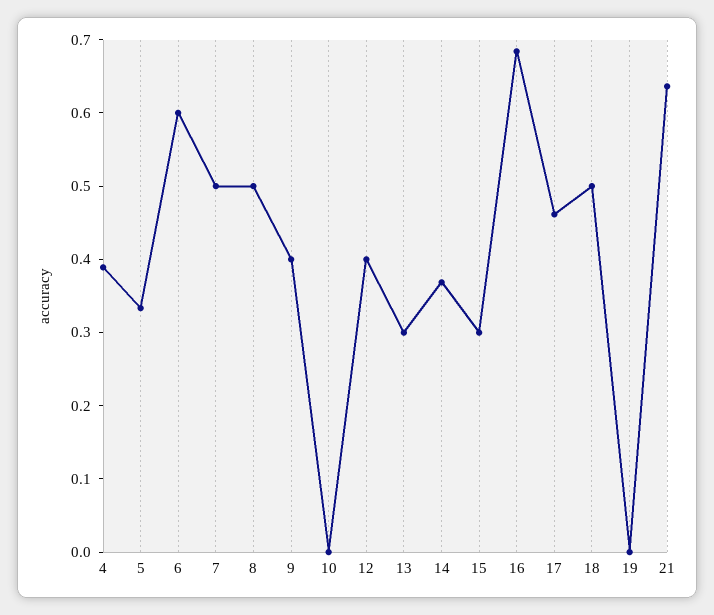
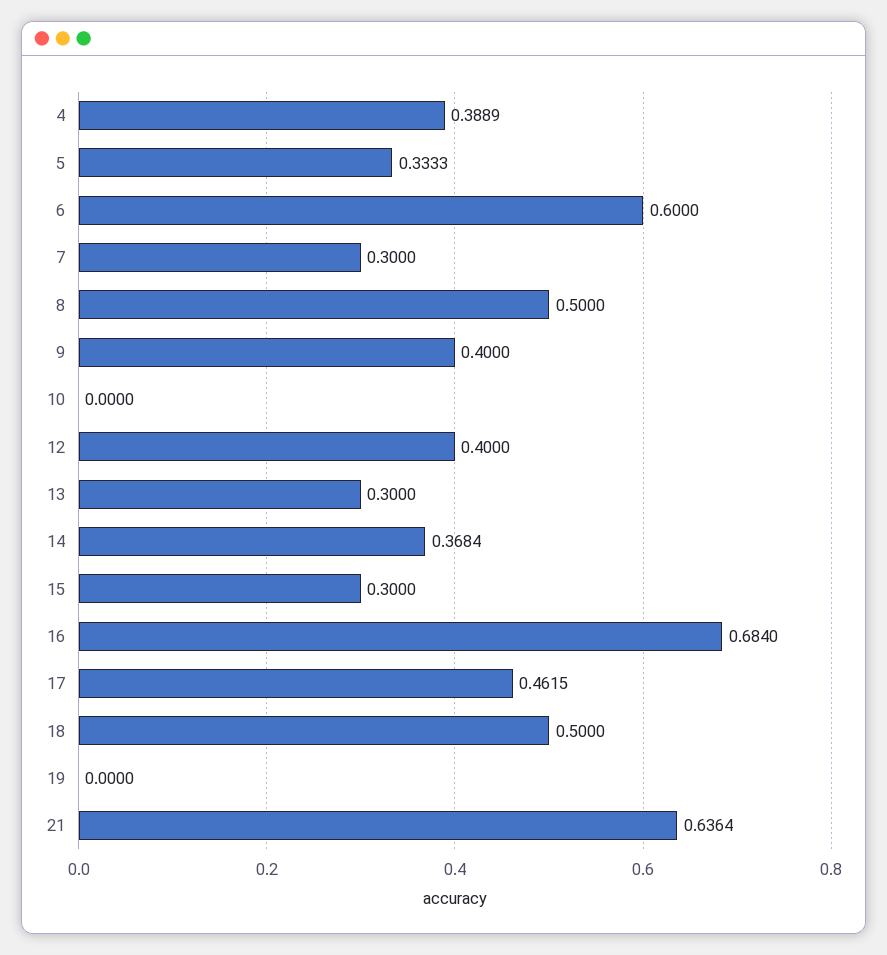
7: 0.5 -> 0.3

